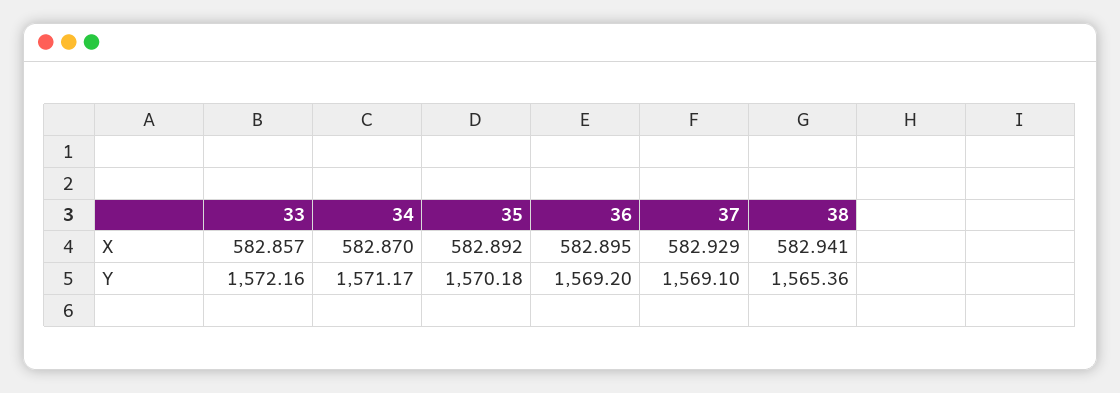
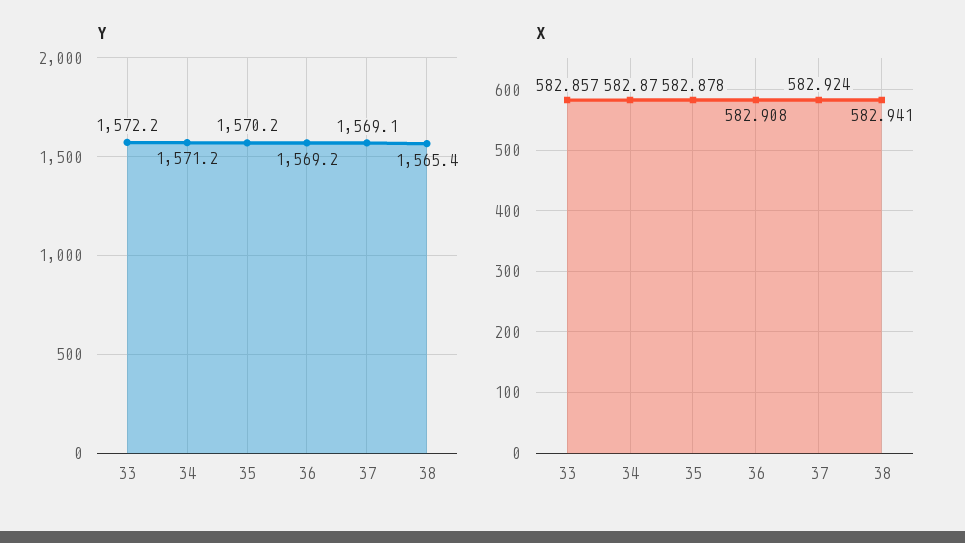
X, 35: 582.892 -> 582.878
X, 36: 582.895 -> 582.908
X, 37: 582.929 -> 582.924

